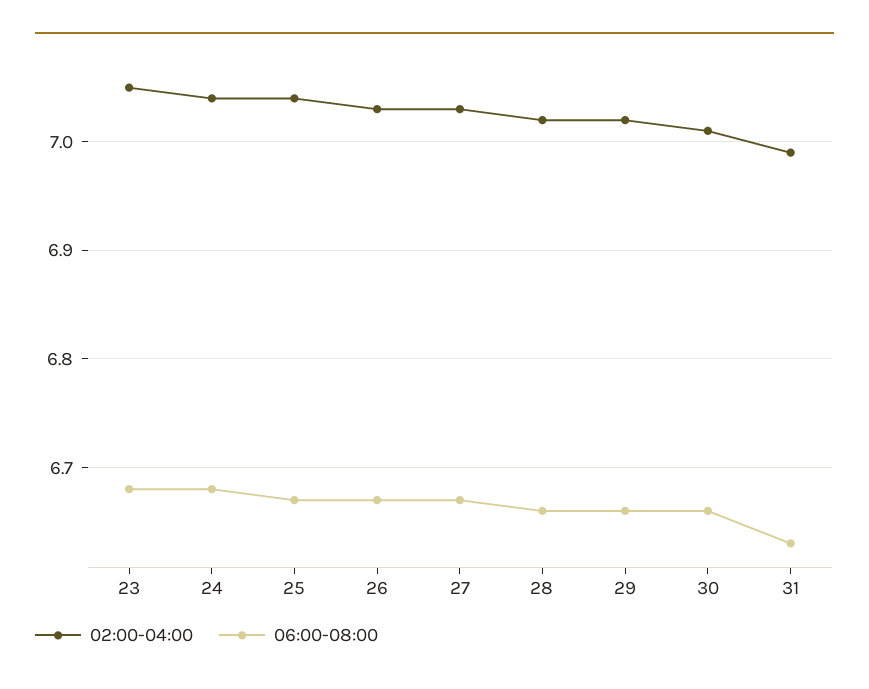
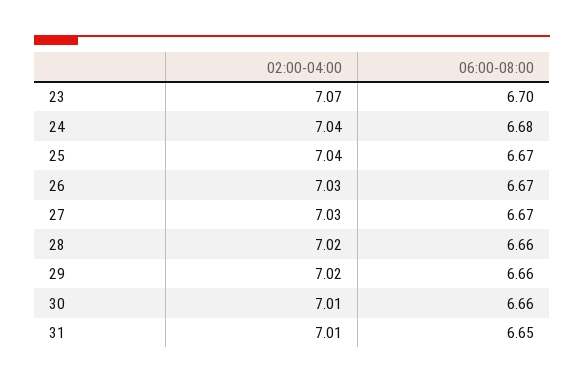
02:00-04:00, 23: 7.05 -> 7.07
06:00-08:00, 23: 6.68 -> 6.7
02:00-04:00, 31: 6.99 -> 7.01
06:00-08:00, 31: 6.63 -> 6.65

